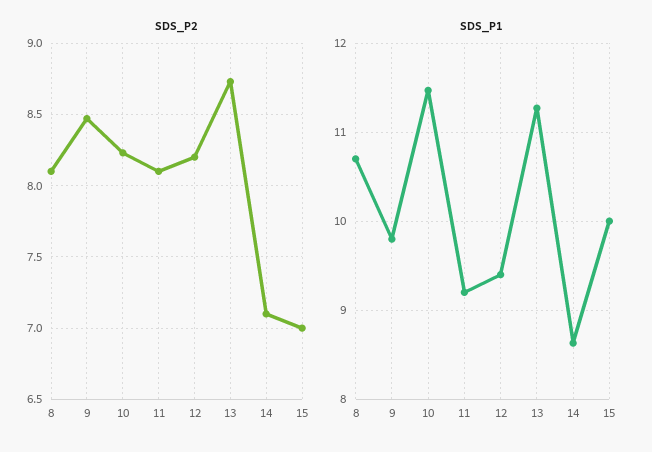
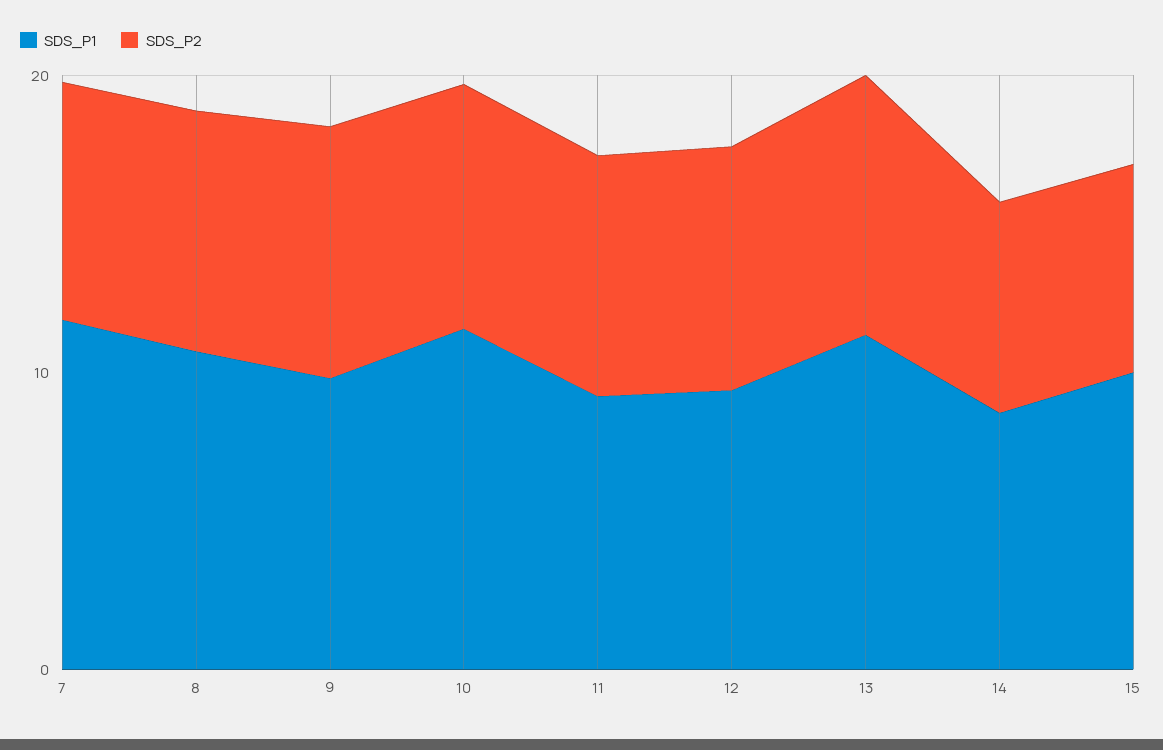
SDS_P1, 7: none -> 12
SDS_P2, 7: none -> 8

